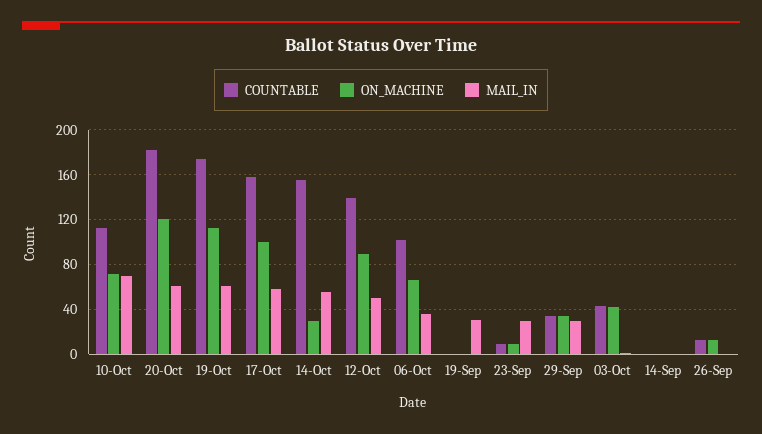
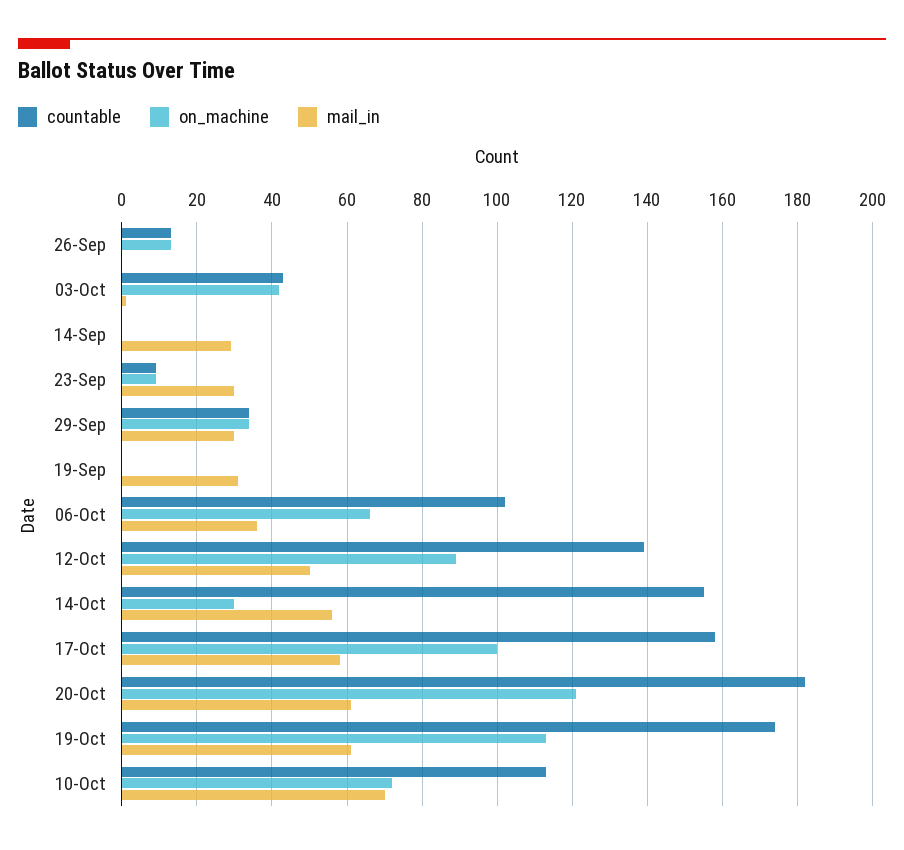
MAIL_IN, 14-Sep: 0 -> 30

